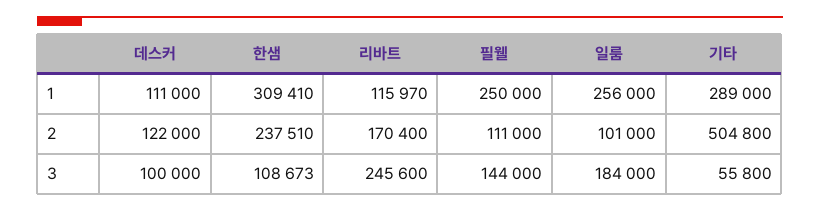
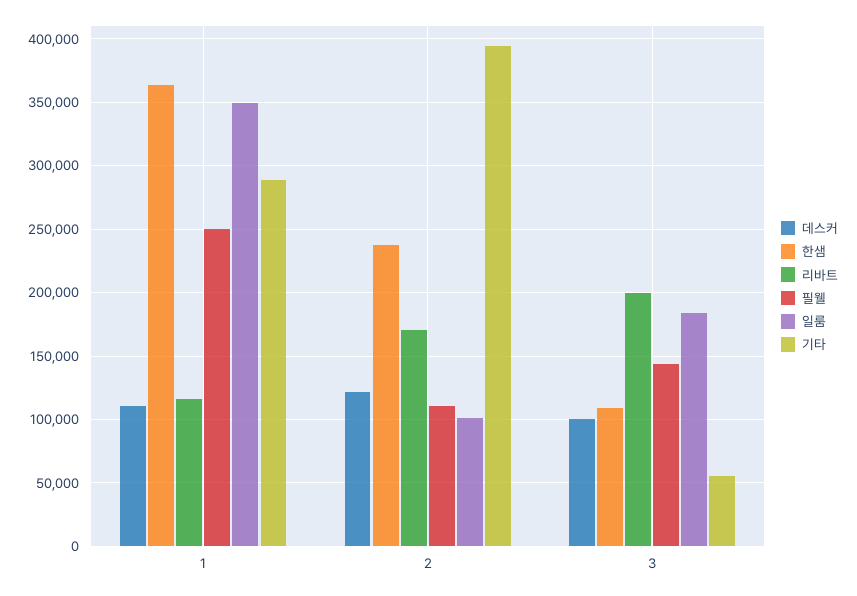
한샘, 1: 309410 -> 365000
일룸, 1: 256000 -> 350000
기타, 2: 504800 -> 395000
리바트, 3: 245600 -> 200000

